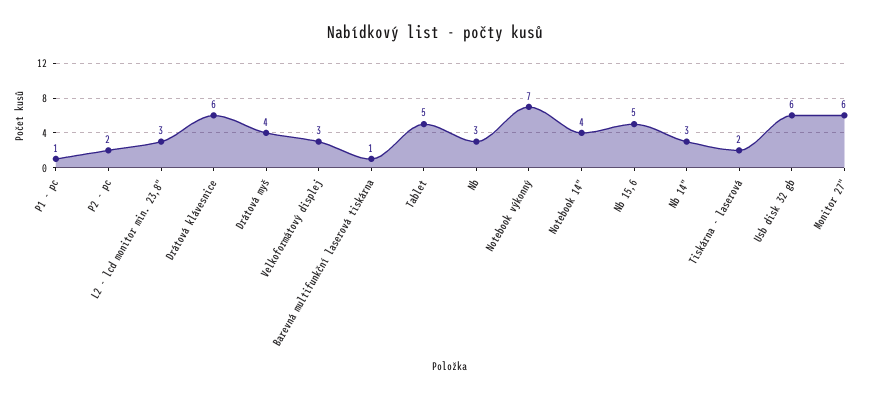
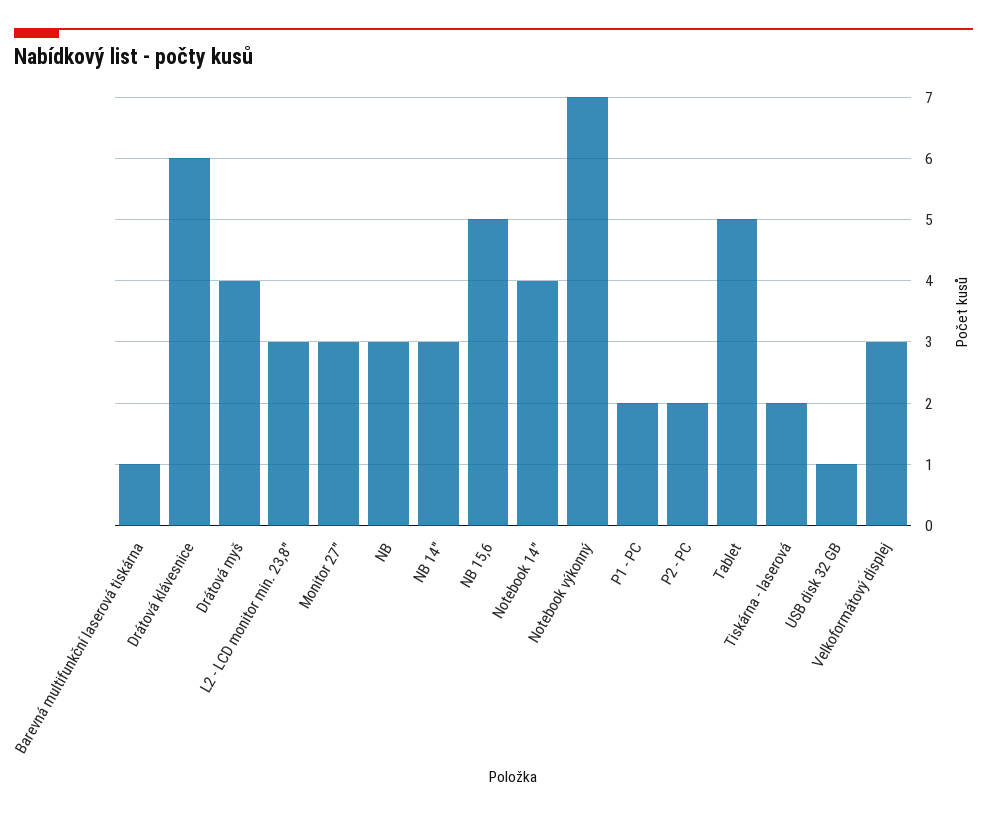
P1 - pc: 1 -> 2
Usb disk 32 gb: 6 -> 1
Monitor 27": 6 -> 3

